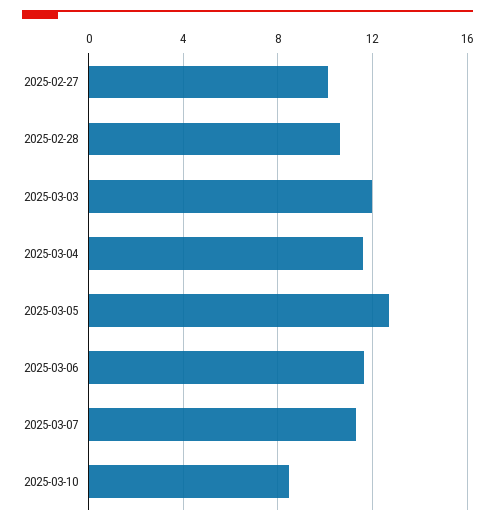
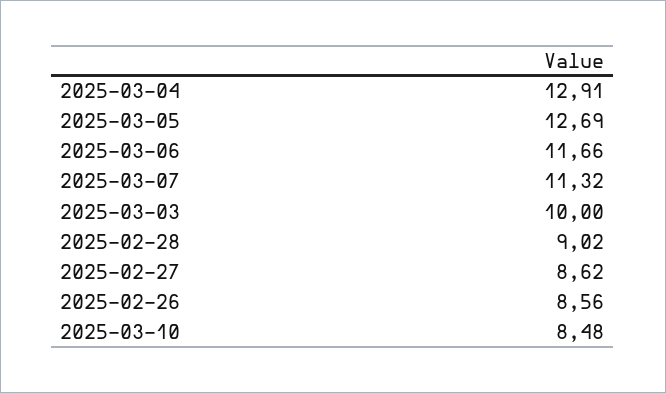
2025-02-27: 10 -> 8.62
2025-02-28: 10.5 -> 9.02
2025-03-03: 12 -> 10
2025-03-04: 11.5 -> 12.91
2025-02-26: none -> 8.56

